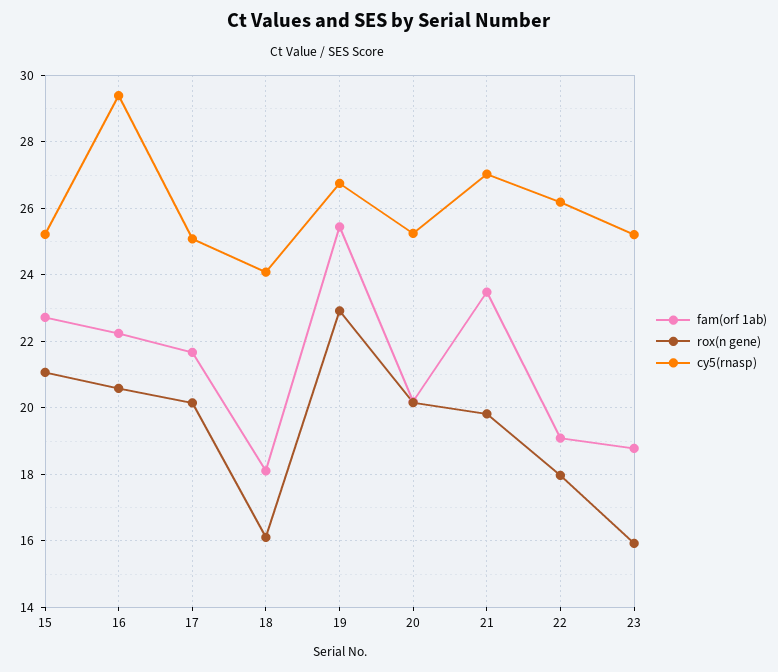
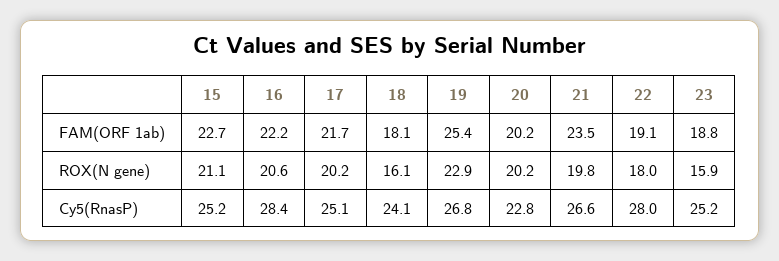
cy5(rnasp), 16: 29.4 -> 28.4
cy5(rnasp), 20: 25.2 -> 22.8
cy5(rnasp), 21: 27 -> 26.6
cy5(rnasp), 22: 26.2 -> 28

